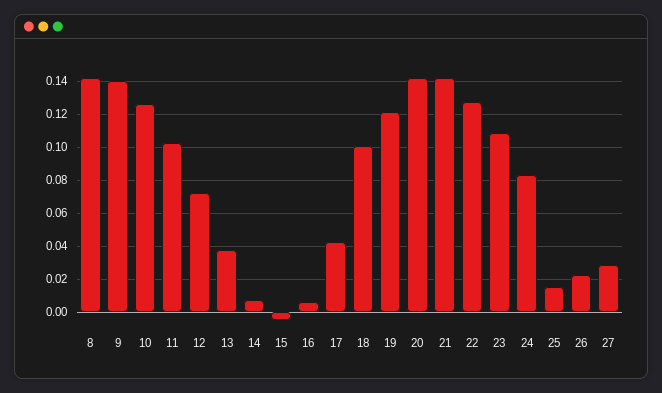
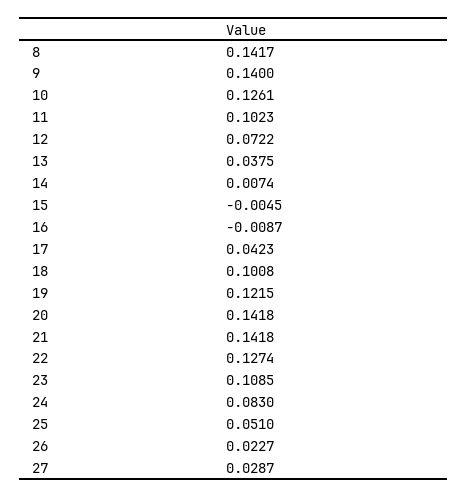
16: 0.005 -> -0.0087
25: 0.015 -> 0.051

